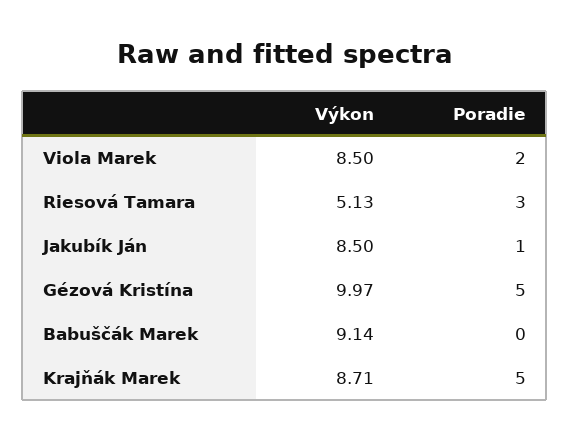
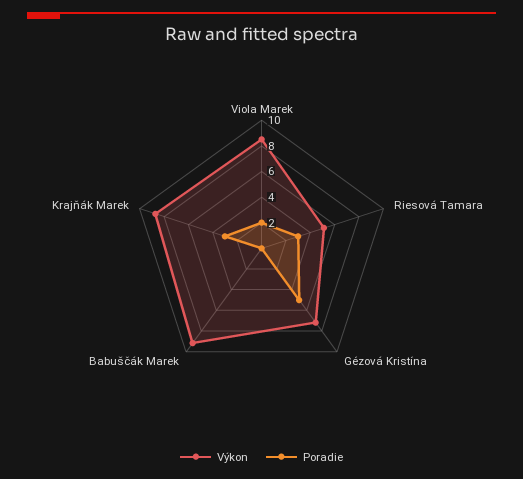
Výkon, Jakubík Ján: 8.5 -> none
Poradie, Jakubík Ján: 1 -> none
Výkon, Gézová Kristína: 9.97 -> 7
Poradie, Krajňák Marek: 5 -> 3

